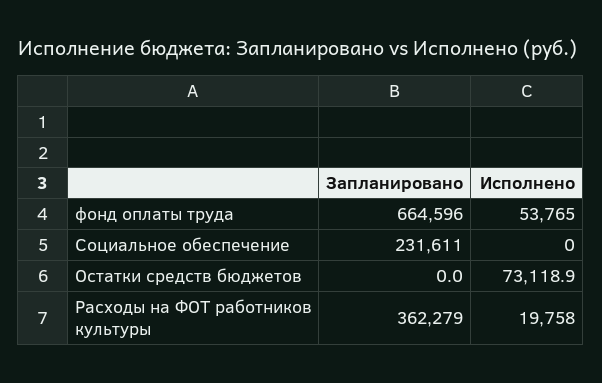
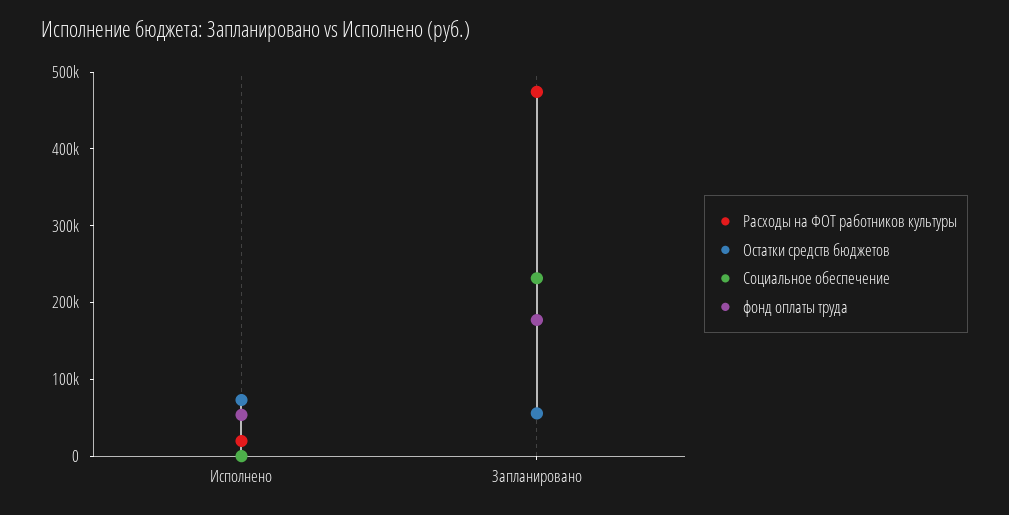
фонд оплаты труда, Запланировано: 664596 -> 180000
Остатки средств бюджетов, Запланировано: 0 -> 60000
Расходы на ФОТ работников культуры, Запланировано: 362279 -> 480000

